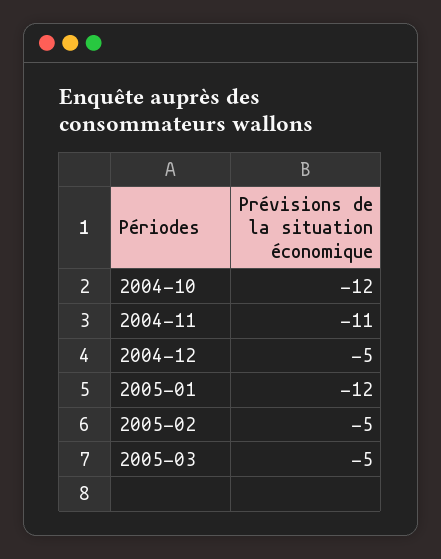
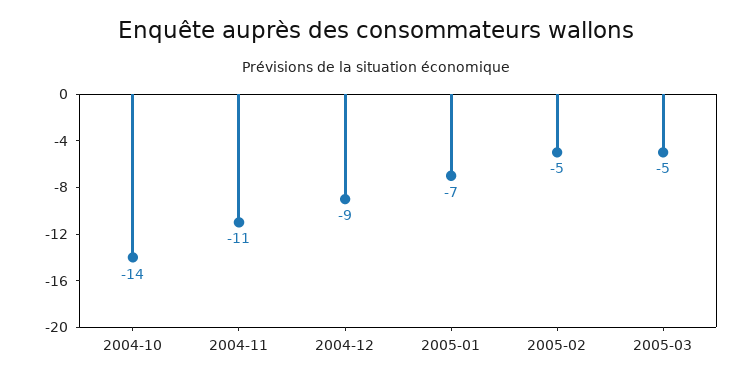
2004-10: -12 -> -14
2004-12: -5 -> -9
2005-01: -12 -> -7

